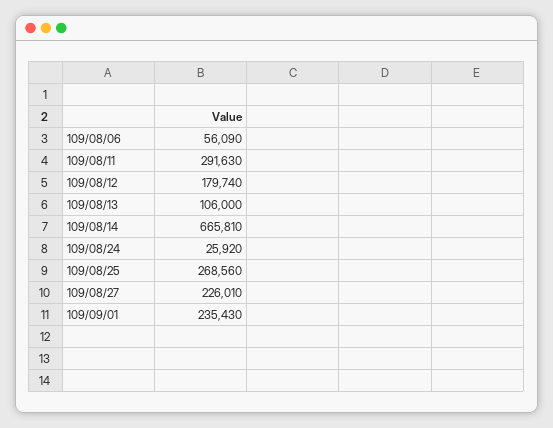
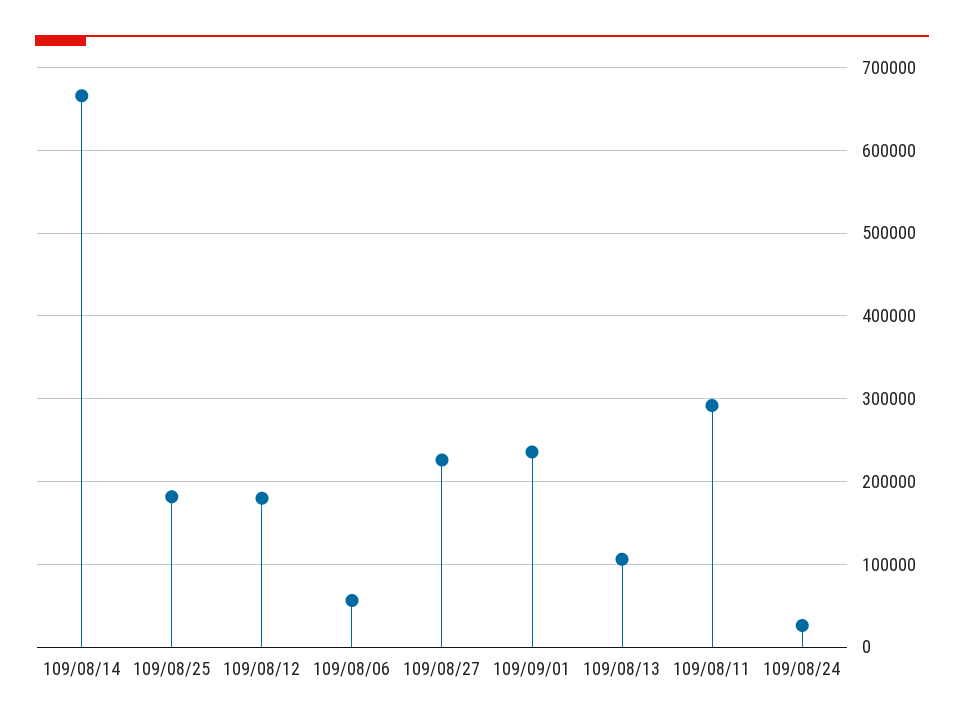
109/08/25: 268560 -> 180000

